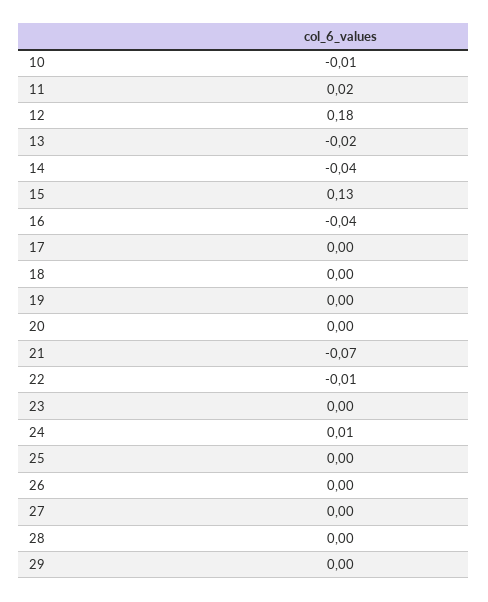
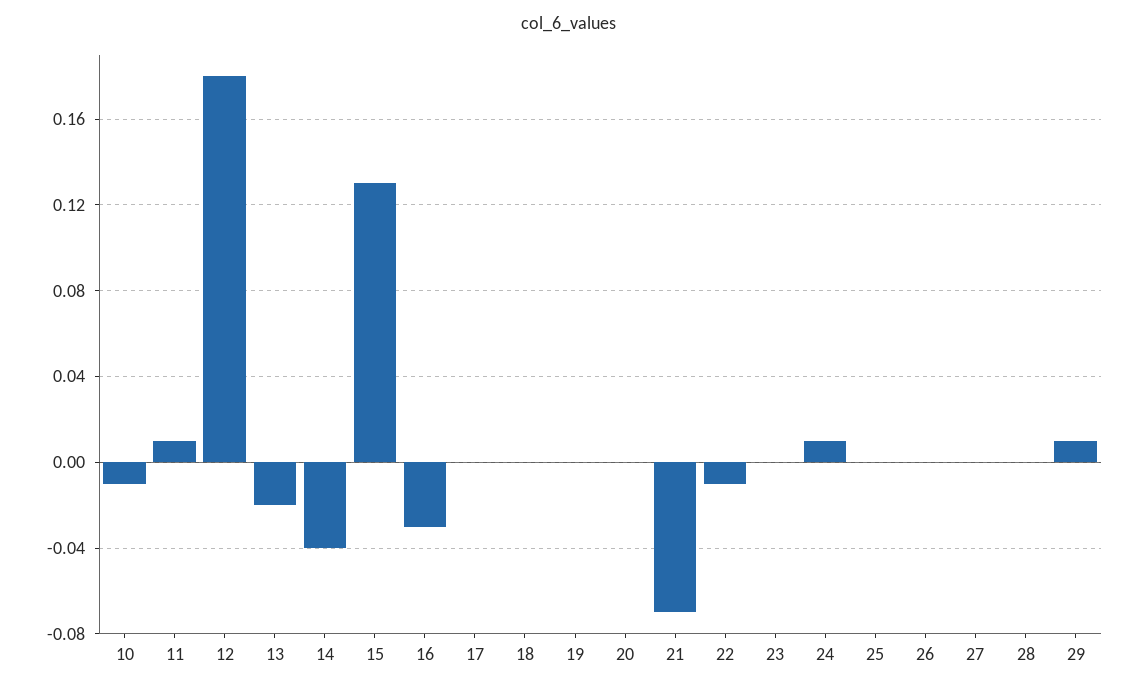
11: 0.02 -> 0.01
16: -0.04 -> -0.03
29: 0 -> 0.01

